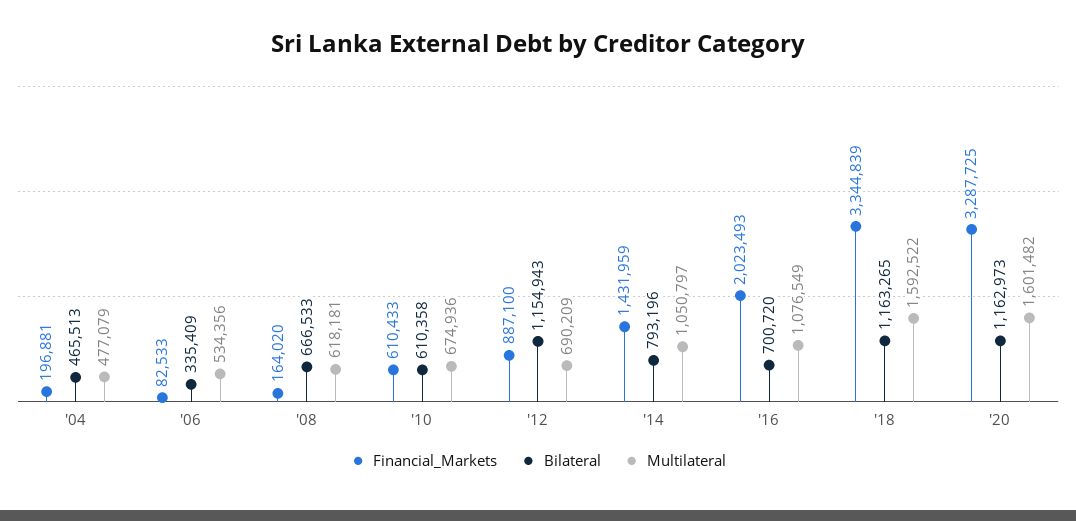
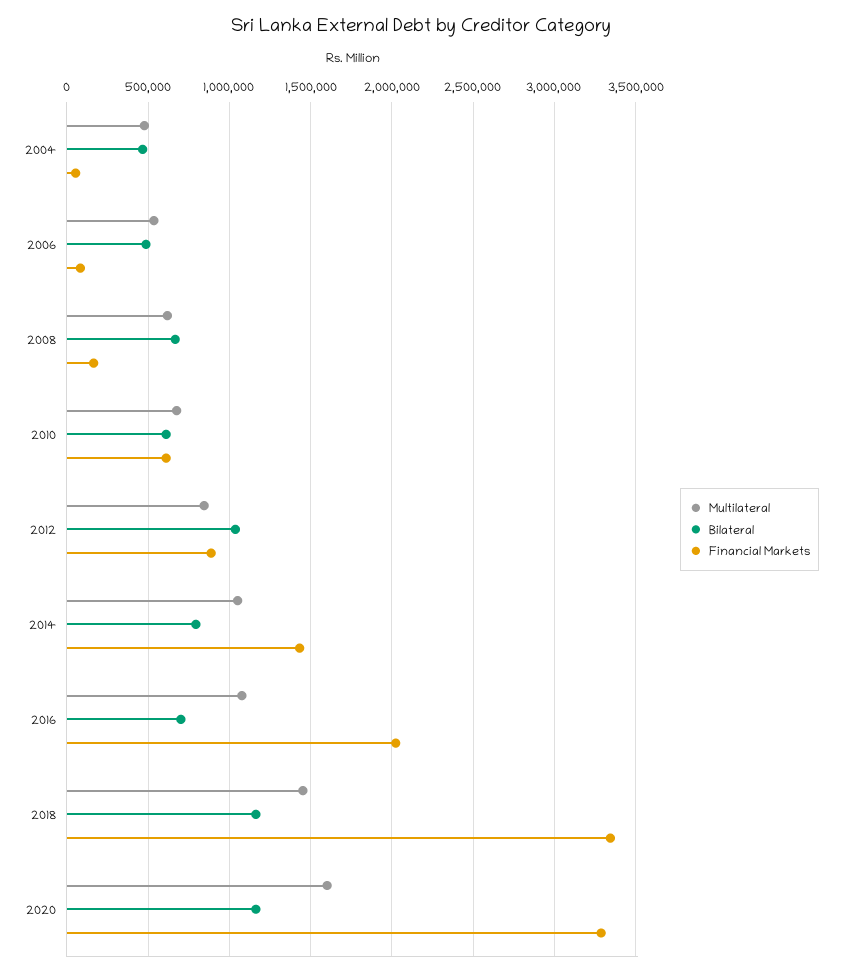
Financial_Markets, '04: 196881 -> 50000
Bilateral, '06: 335409 -> 500000
Bilateral, '12: 1154943 -> 1050000
Multilateral, '12: 690209 -> 850000
Multilateral, '18: 1592522 -> 1450000

